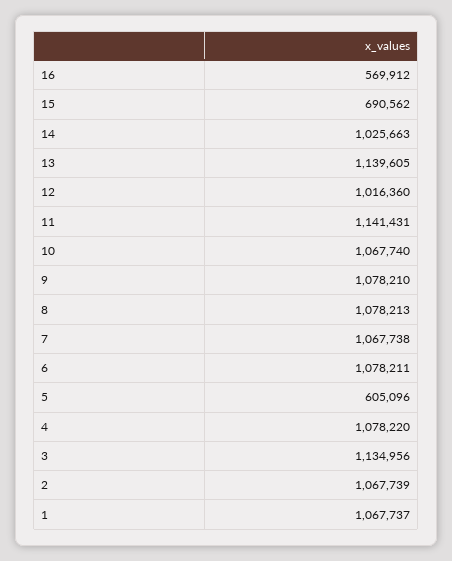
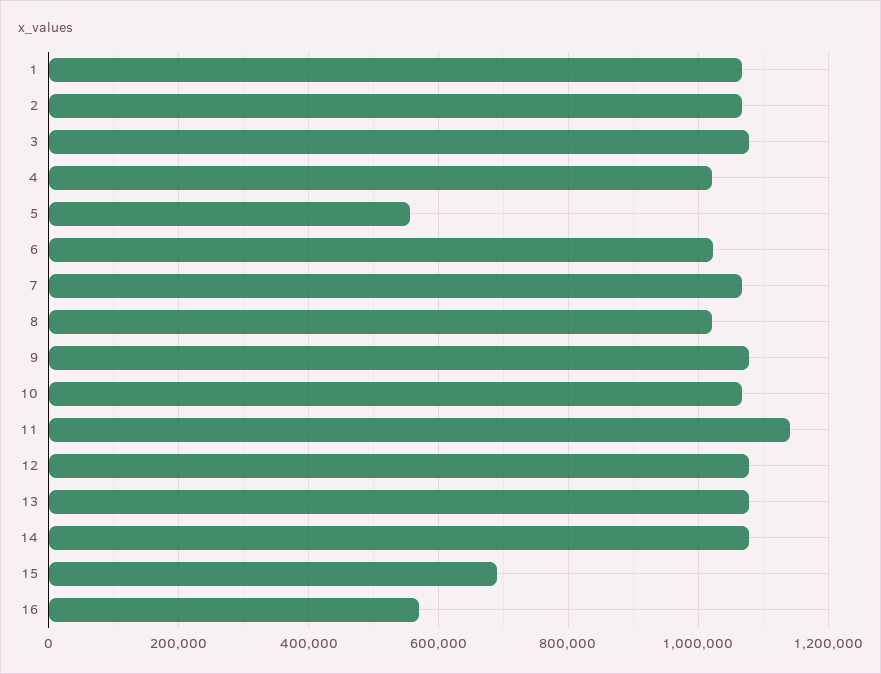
14: 1025663 -> 1080000
13: 1139605 -> 1080000
12: 1016360 -> 1080000
8: 1078213 -> 1020000
6: 1078211 -> 1020000
5: 605096 -> 560000
4: 1078220 -> 1020000
3: 1134956 -> 1080000

